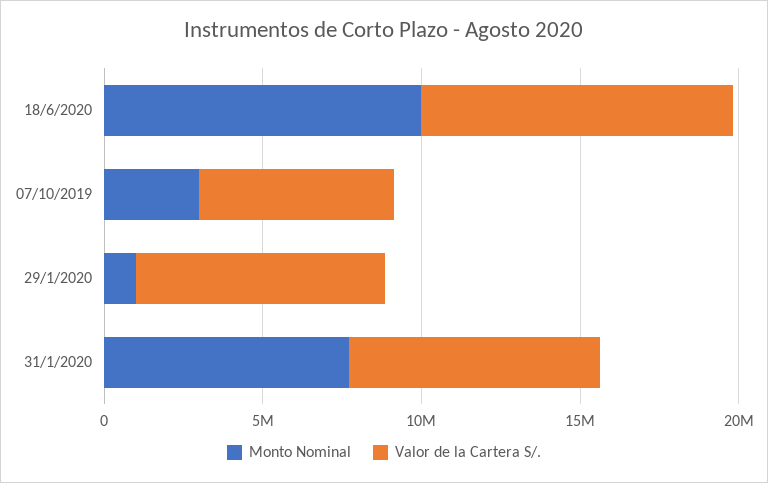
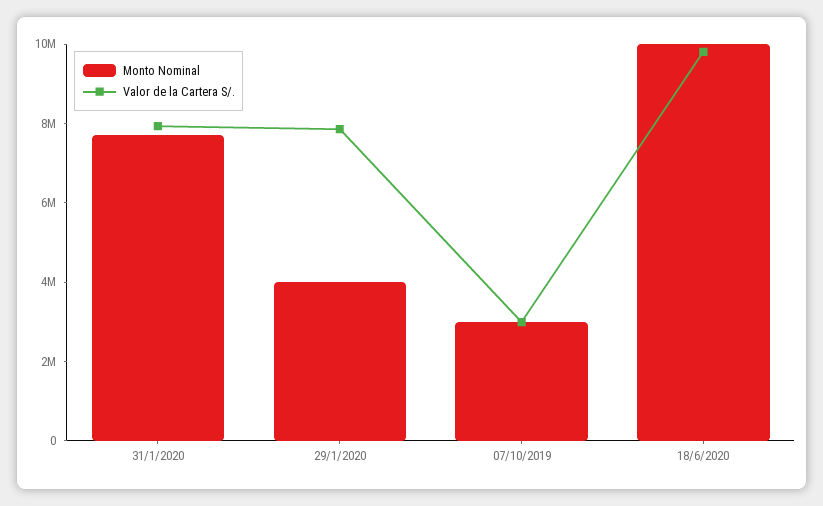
Valor de la Cartera S/., 07/10/2019: 6000000 -> 3000000
Monto Nominal, 29/1/2020: 1000000 -> 4000000

